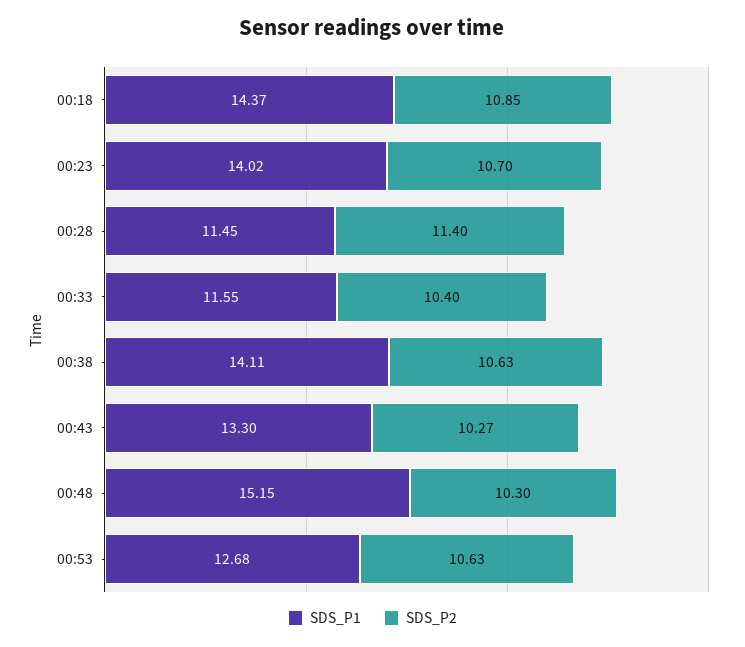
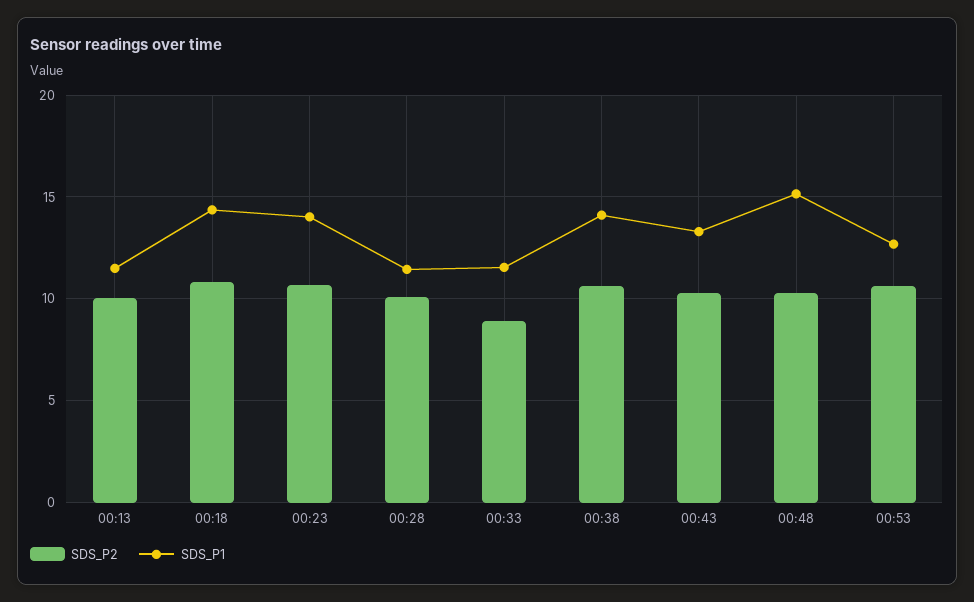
SDS_P2, 00:28: 11.4 -> 10
SDS_P2, 00:33: 10.4 -> 9
SDS_P2, 00:13: none -> 10
SDS_P1, 00:13: none -> 11.5

